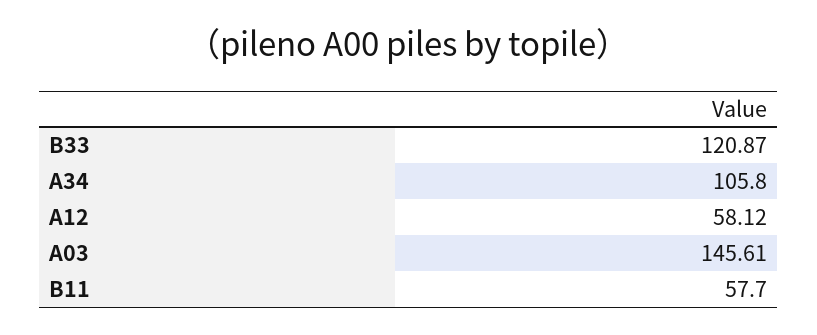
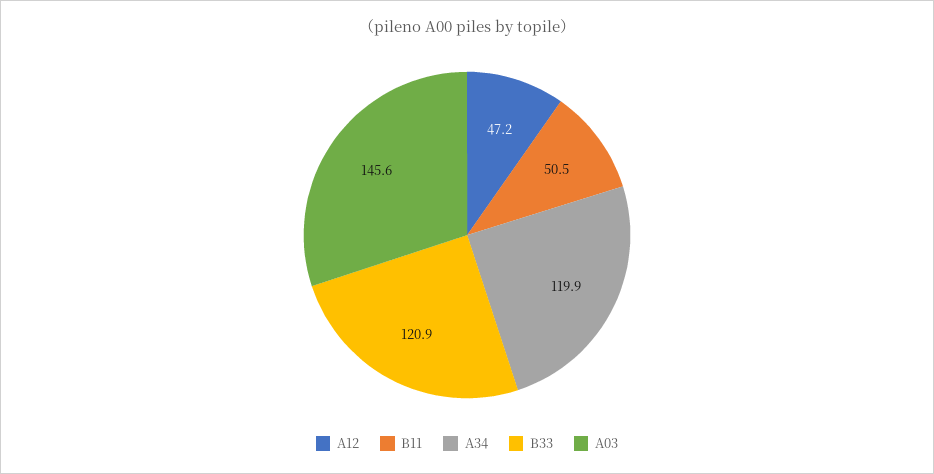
A34: 105.8 -> 119.9
A12: 58.12 -> 47.2
B11: 57.7 -> 50.5

